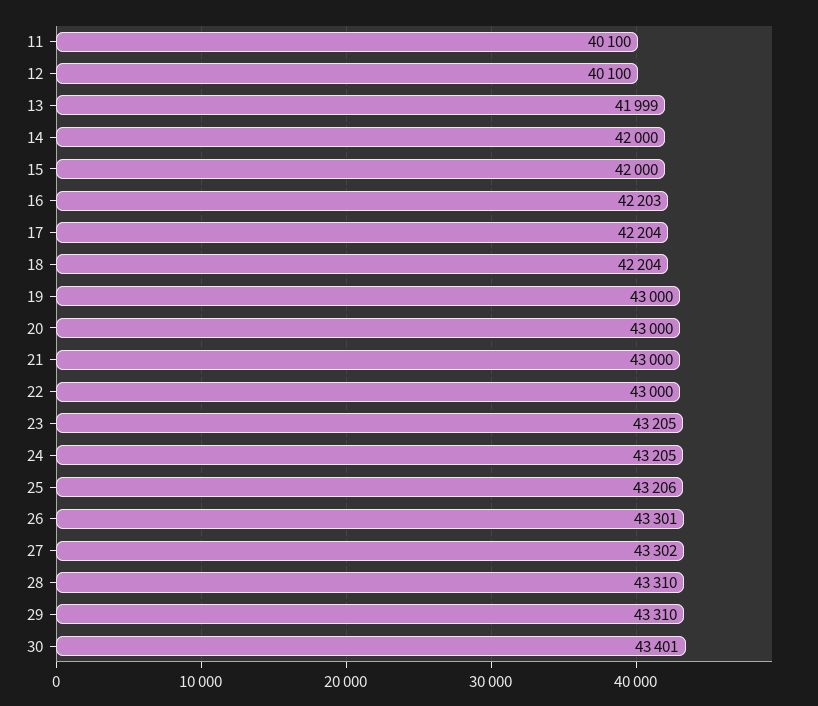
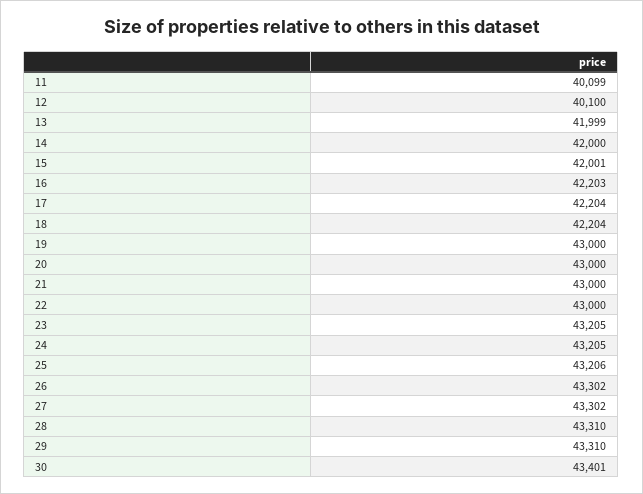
11: 40100 -> 40099
15: 42000 -> 42001
26: 43301 -> 43302

